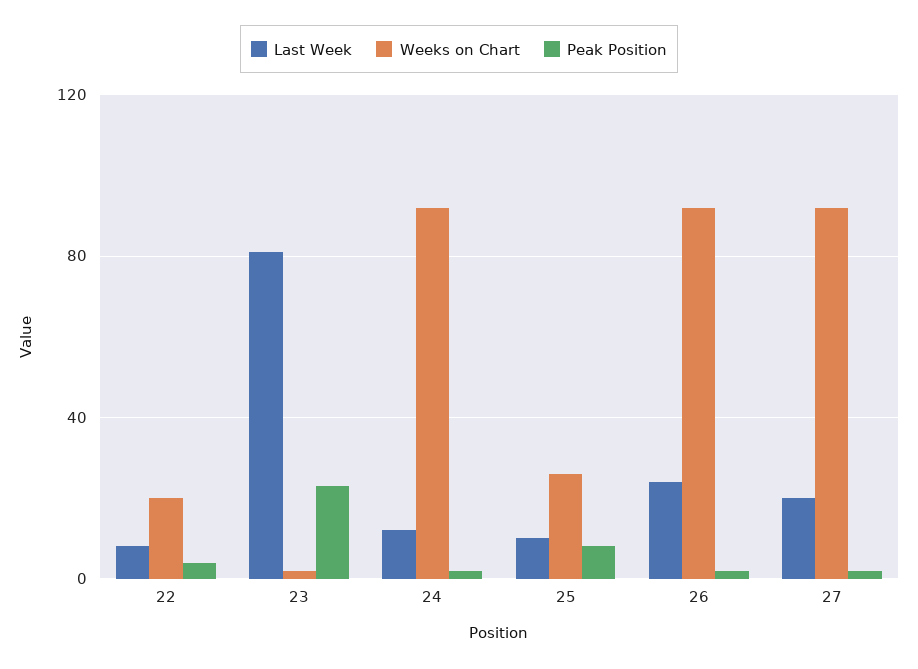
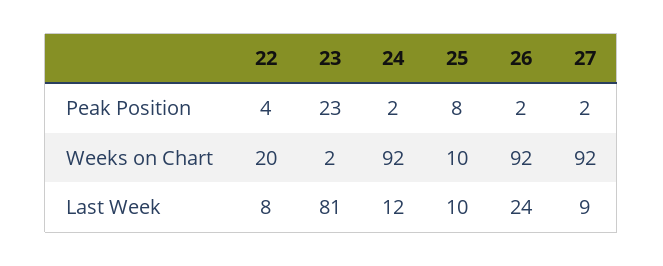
Weeks on Chart, 25: 25 -> 10
Last Week, 27: 20 -> 9

